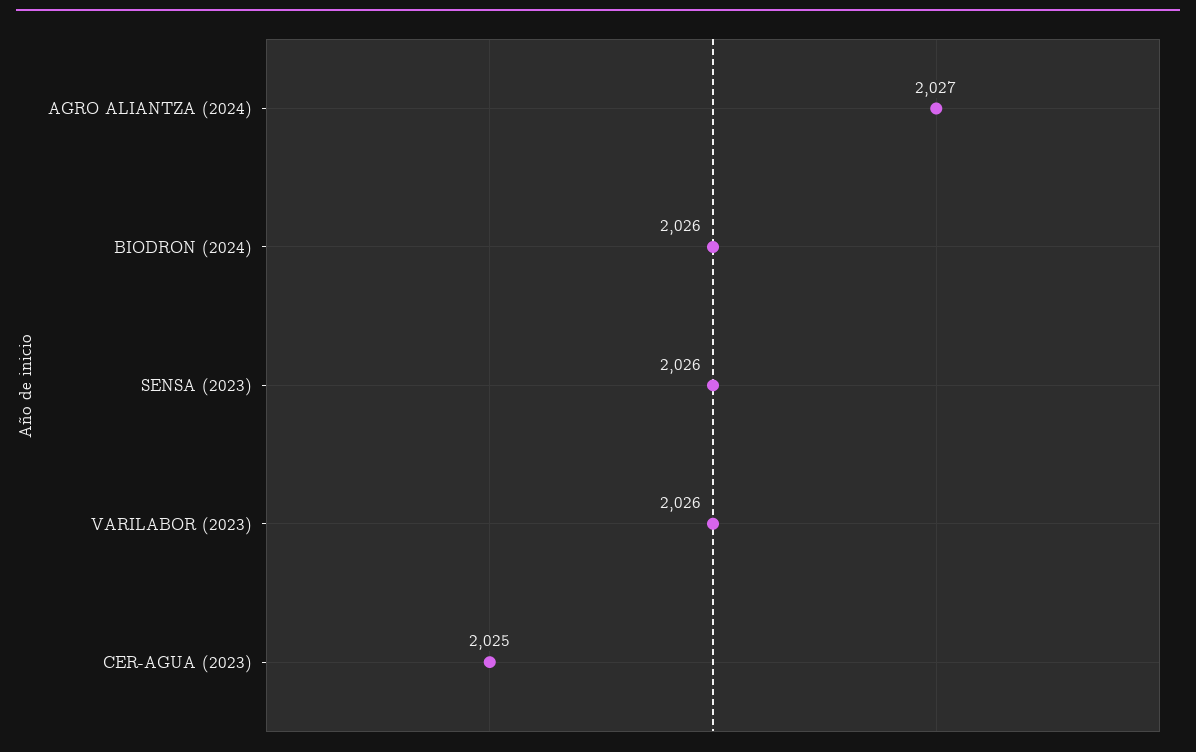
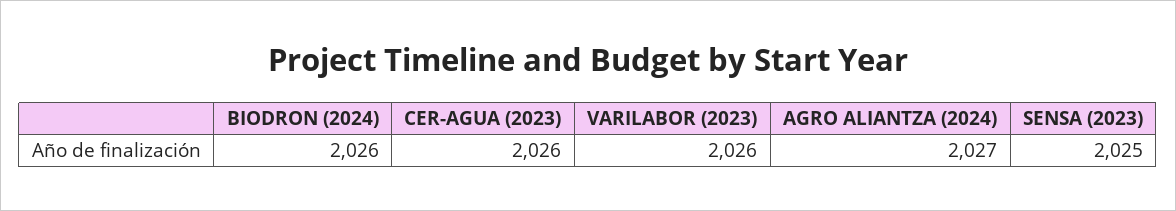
SENSA (2023): 2026 -> 2025
CER-AGUA (2023): 2025 -> 2026

